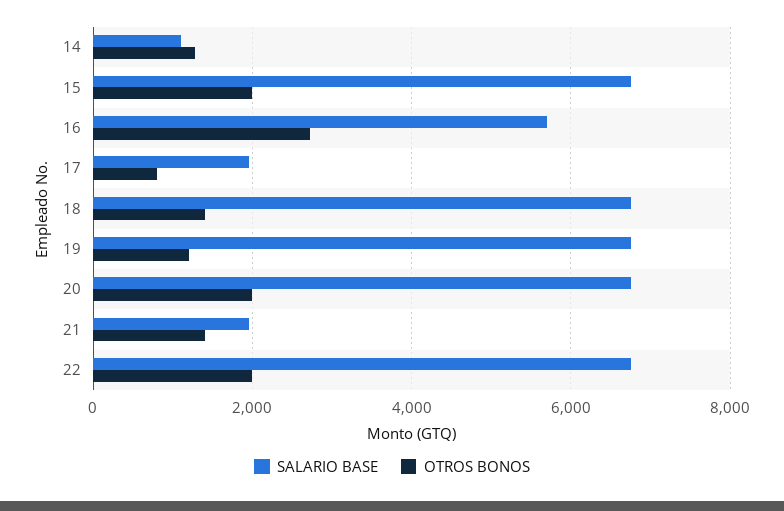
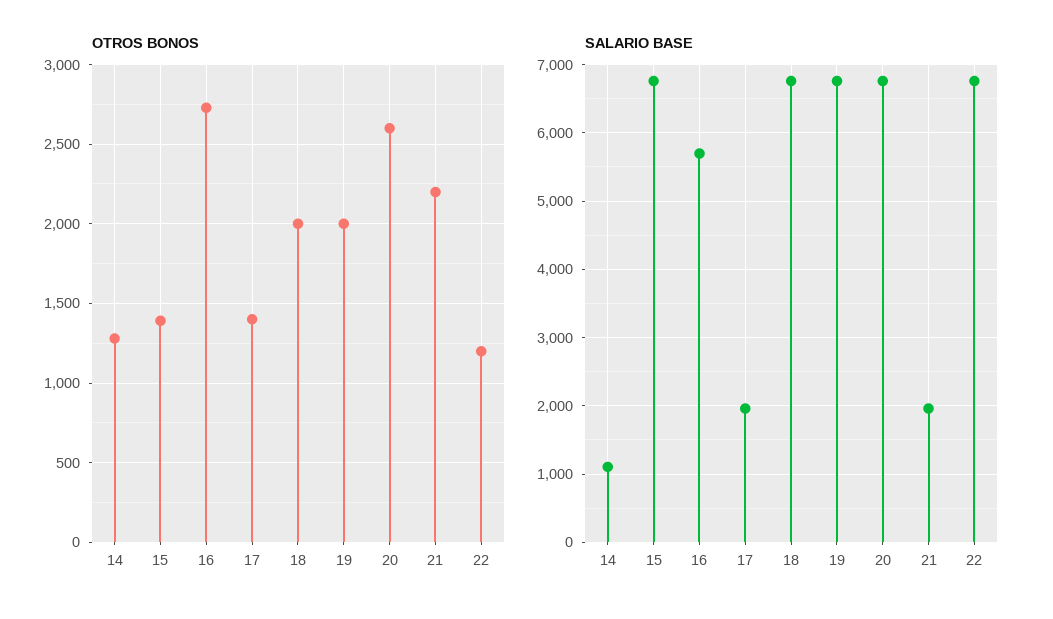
OTROS BONOS, 15: 2000 -> 1400
OTROS BONOS, 17: 800 -> 1400
OTROS BONOS, 18: 1400 -> 2000
OTROS BONOS, 19: 1200 -> 2000
OTROS BONOS, 20: 2000 -> 2600
OTROS BONOS, 21: 1400 -> 2200
OTROS BONOS, 22: 2000 -> 1200

